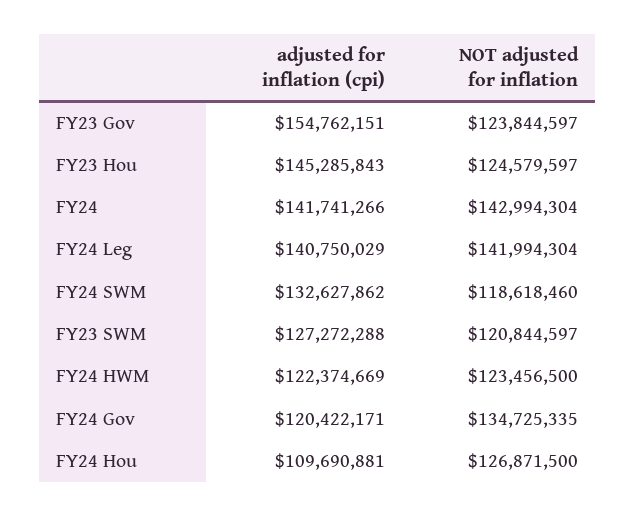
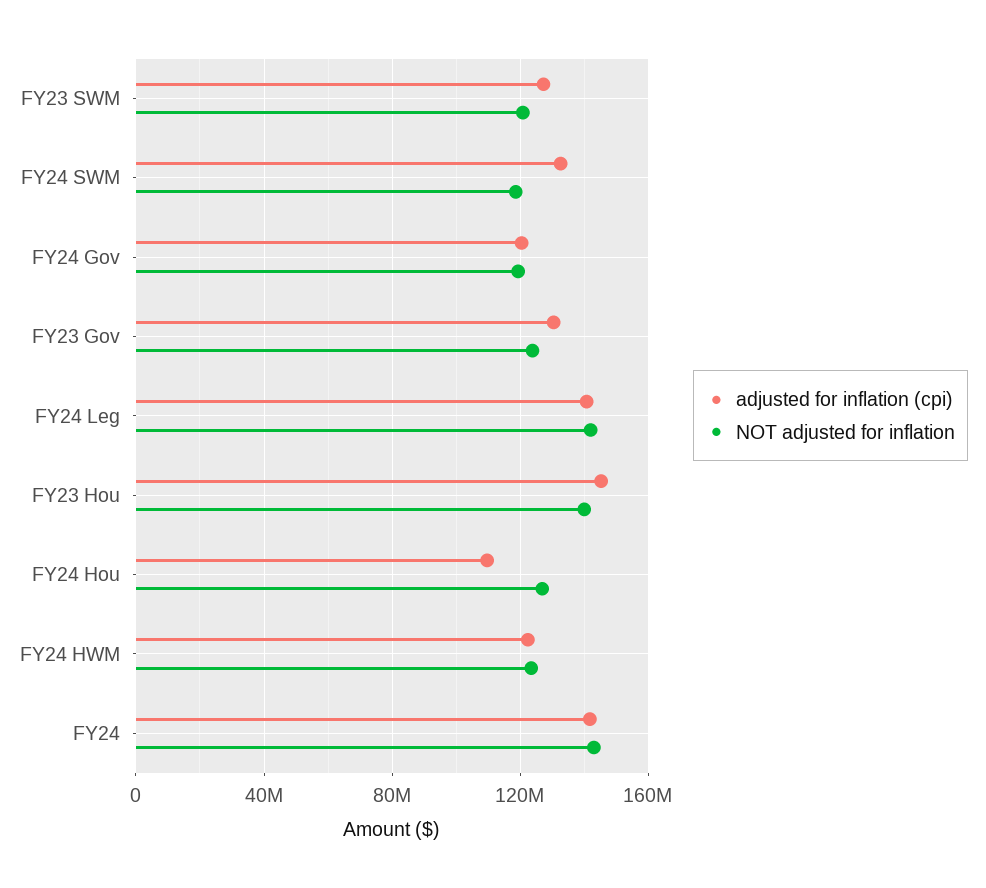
adjusted for inflation (cpi), FY23 Gov: 154762151 -> 130000000
NOT adjusted for inflation, FY23 Hou: 124579597 -> 140000000
NOT adjusted for inflation, FY24 Gov: 134725335 -> 120000000

